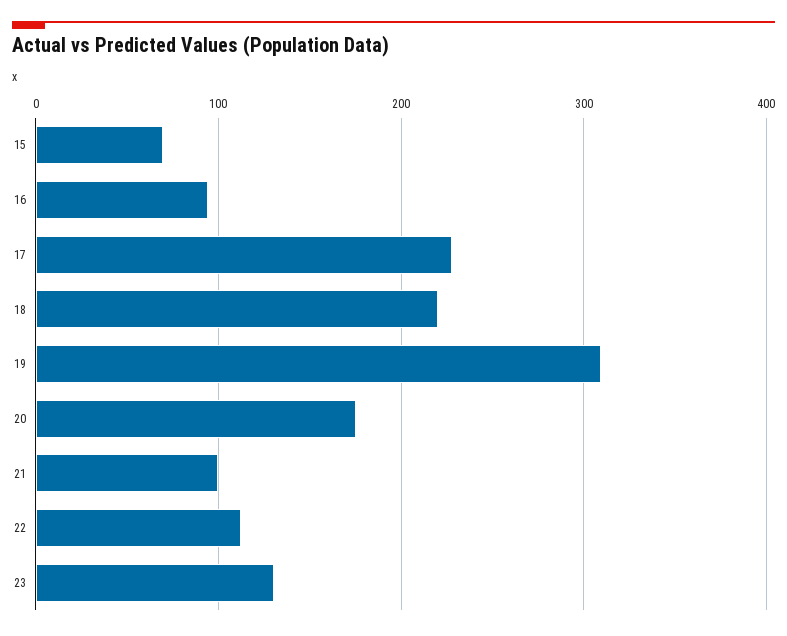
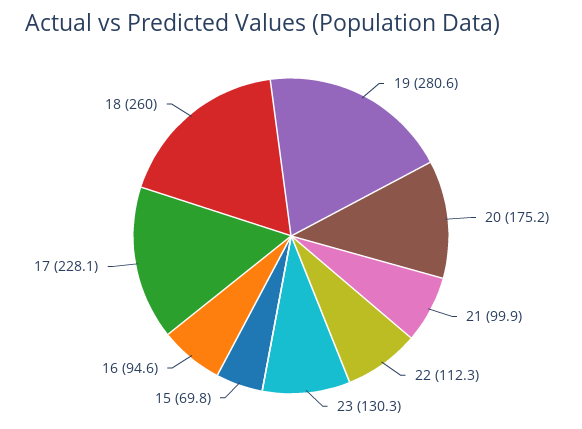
18: 220 -> 260
19: 310 -> 280.6

